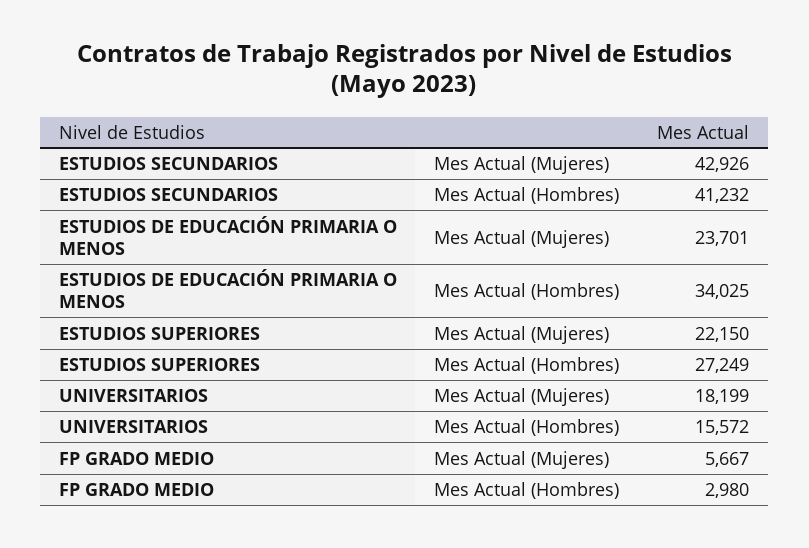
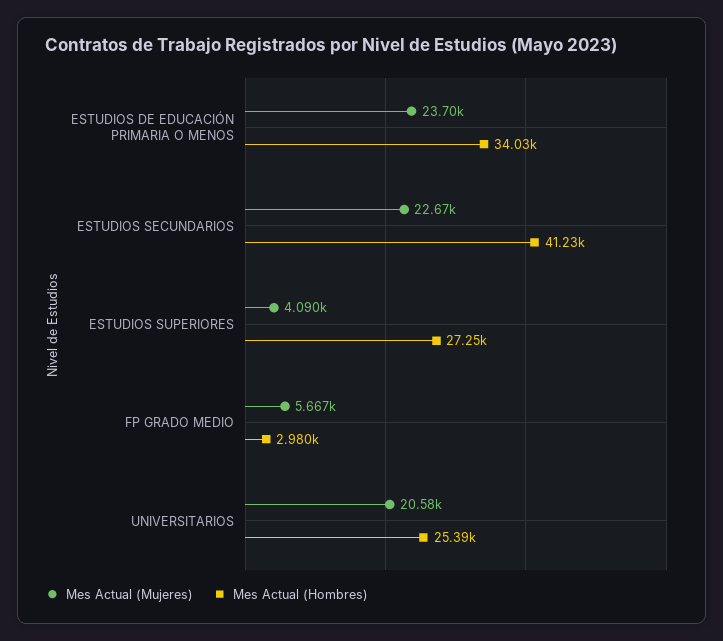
Mes Actual (Mujeres), ESTUDIOS SECUNDARIOS: 42926 -> 22670
Mes Actual (Mujeres), ESTUDIOS SUPERIORES: 22150 -> 4090
Mes Actual (Mujeres), UNIVERSITARIOS: 18199 -> 20580
Mes Actual (Hombres), UNIVERSITARIOS: 15572 -> 25390

